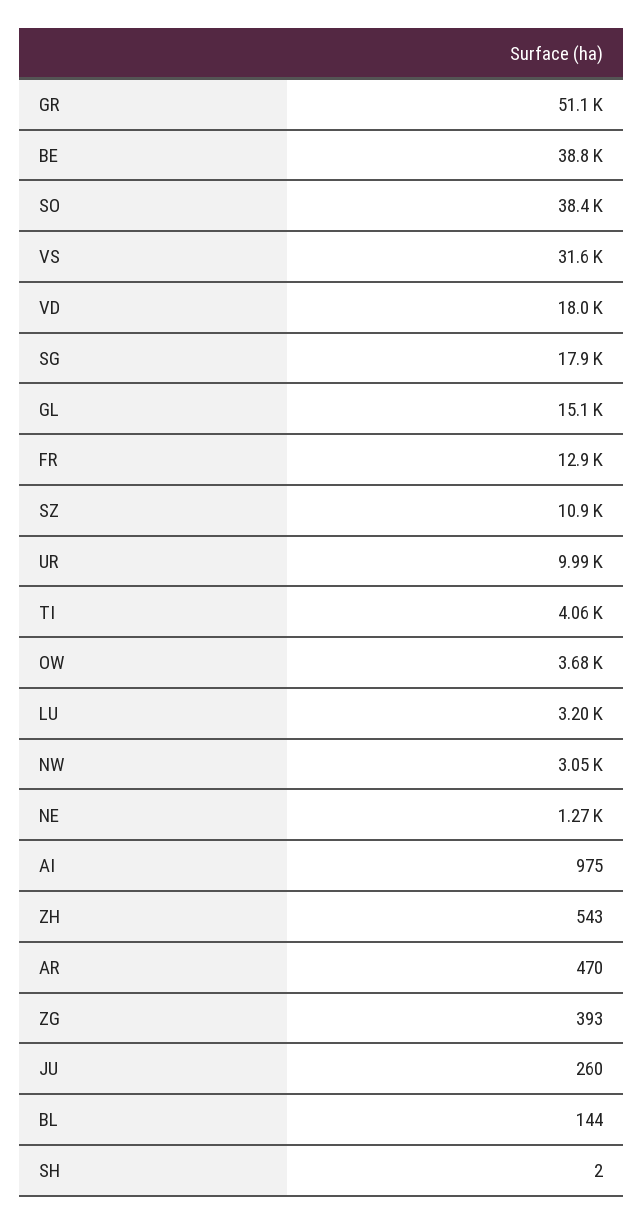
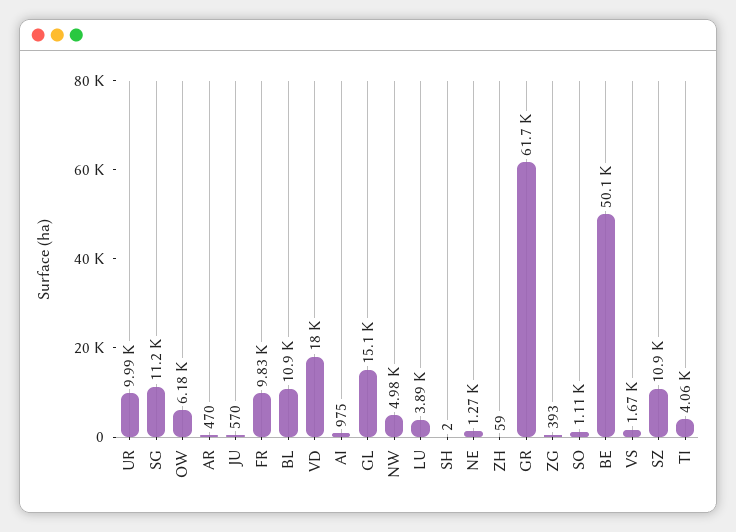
GR: 51100 -> 61700
BE: 38800 -> 50100
SO: 38400 -> 1110
VS: 31600 -> 1670
SG: 17900 -> 11200
FR: 12900 -> 9830
OW: 3680 -> 6180
LU: 3200 -> 3890
NW: 3050 -> 4980
ZH: 543 -> 59
JU: 260 -> 570
BL: 144 -> 10900

